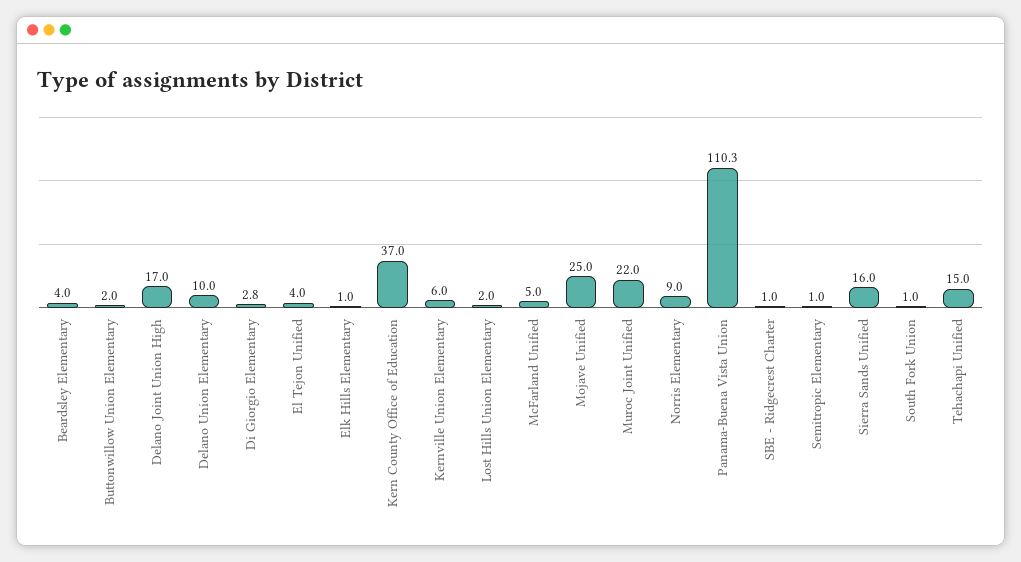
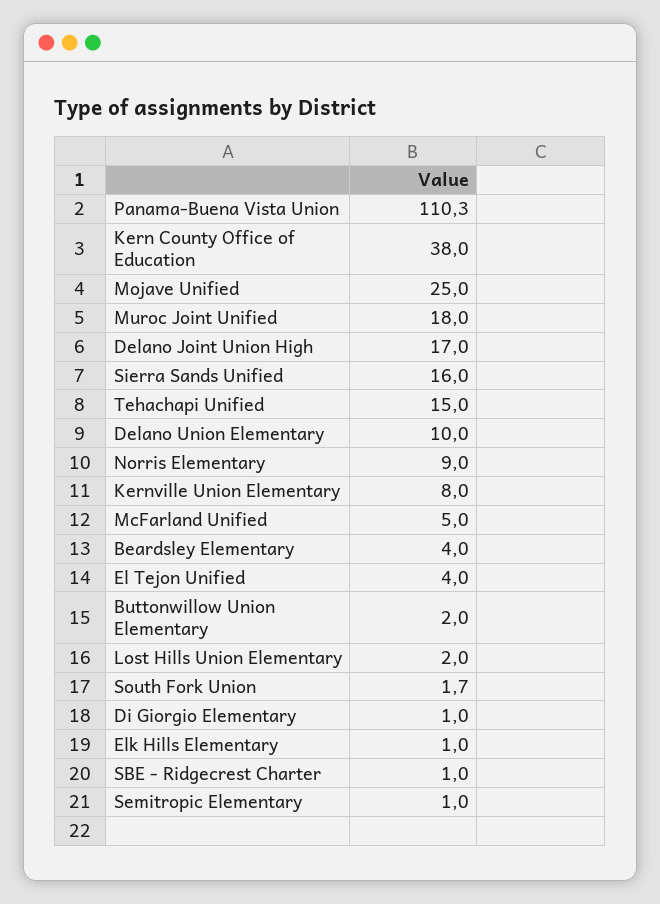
Di Giorgio Elementary: 2.8 -> 1
Kern County Office of Education: 37 -> 38
Kernville Union Elementary: 6 -> 8
Muroc Joint Unified: 22 -> 18
South Fork Union: 1 -> 1.7

